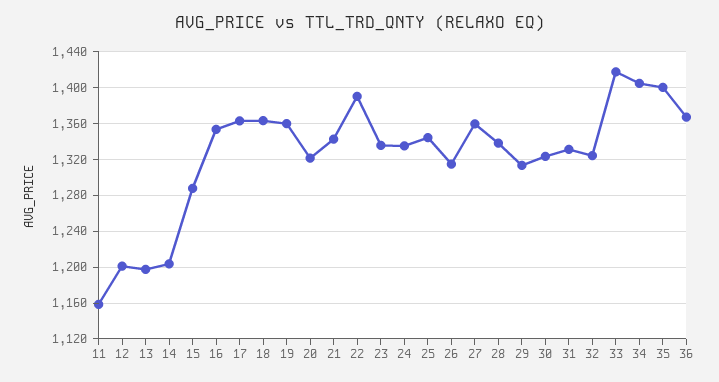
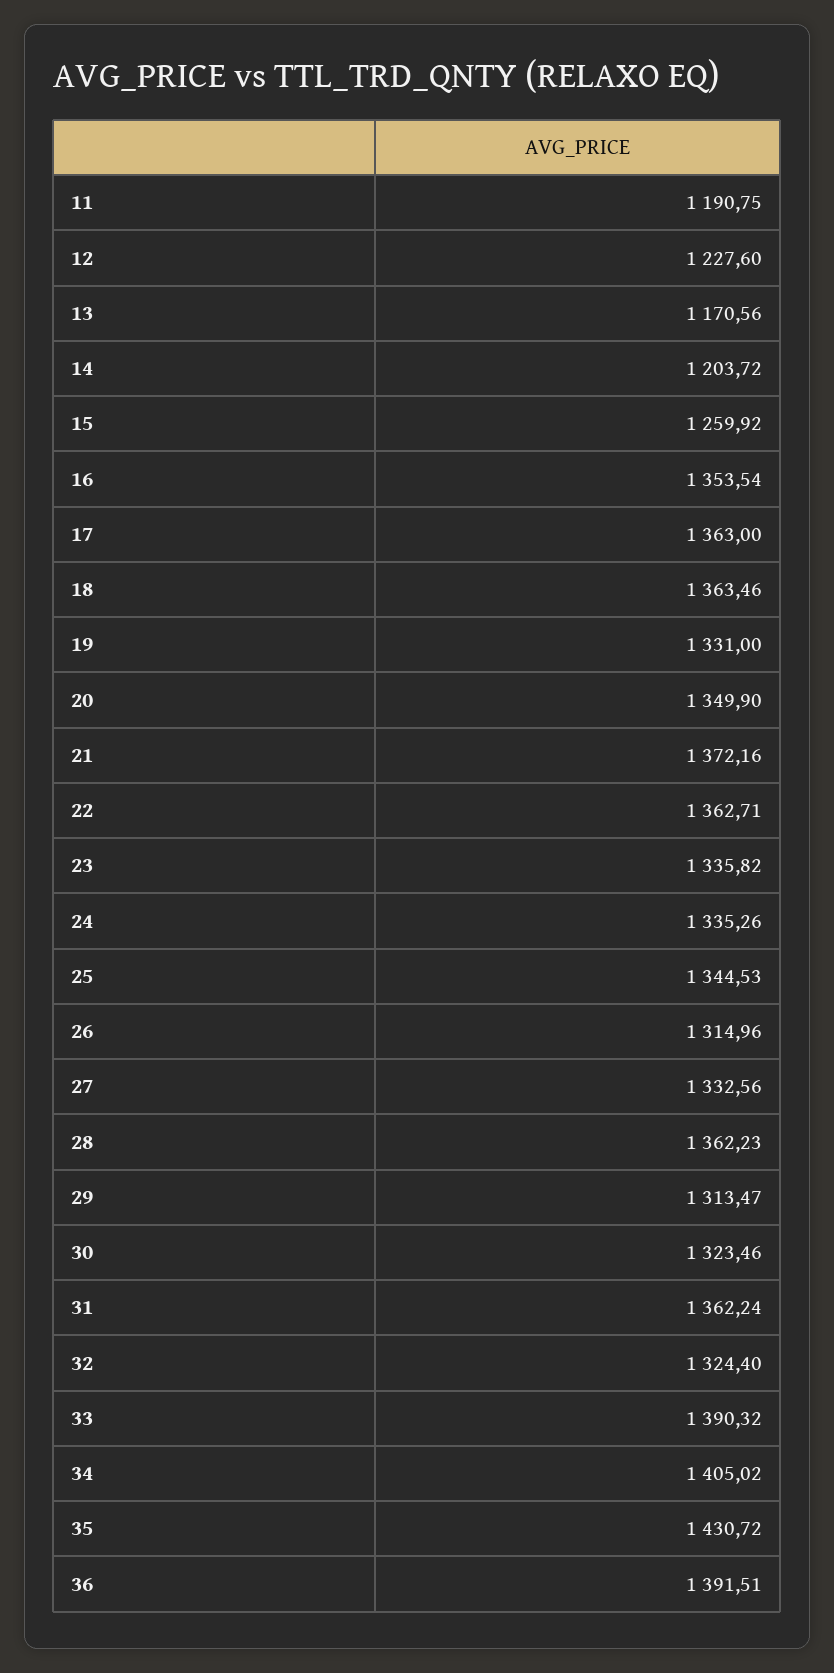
11: 1160 -> 1190.75
12: 1200 -> 1227.6
13: 1200 -> 1170.56
15: 1290 -> 1259.92
19: 1360 -> 1331
20: 1320 -> 1349.9
21: 1340 -> 1372.16
22: 1390 -> 1362.71
27: 1360 -> 1332.56
28: 1340 -> 1362.23
31: 1330 -> 1362.24
33: 1420 -> 1390.32
35: 1400 -> 1430.72
36: 1370 -> 1391.51

